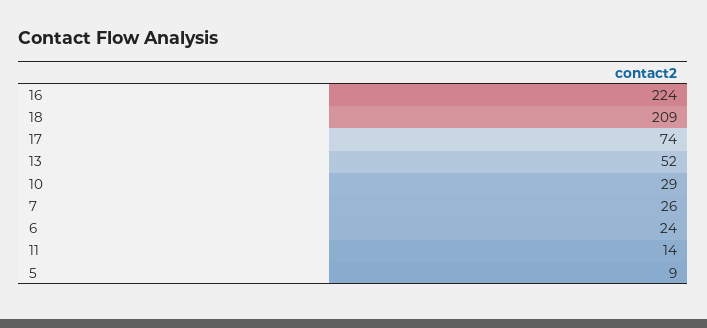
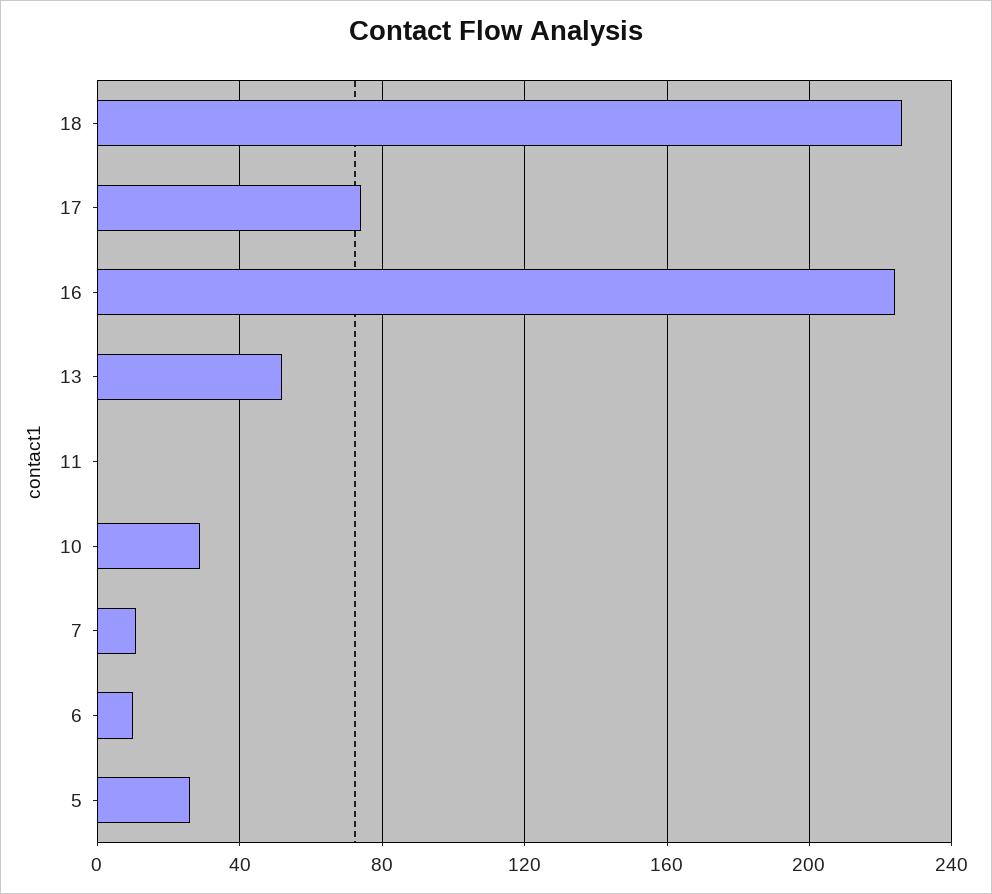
18: 209 -> 225
7: 26 -> 10
6: 24 -> 10
11: 14 -> 0
5: 9 -> 25

